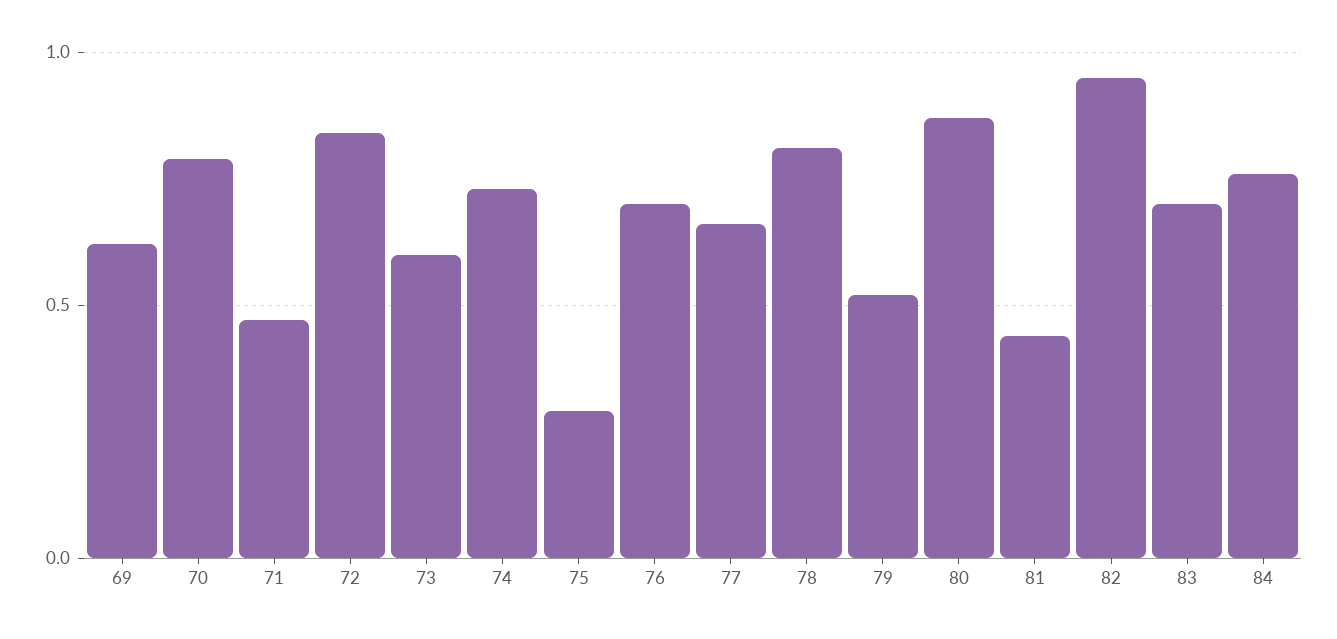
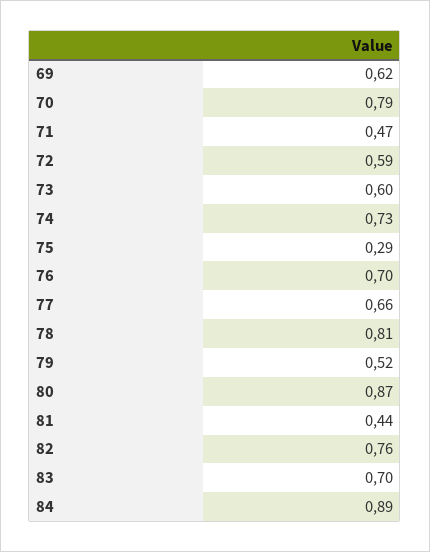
72: 0.85 -> 0.59
82: 0.95 -> 0.76
84: 0.75 -> 0.89

